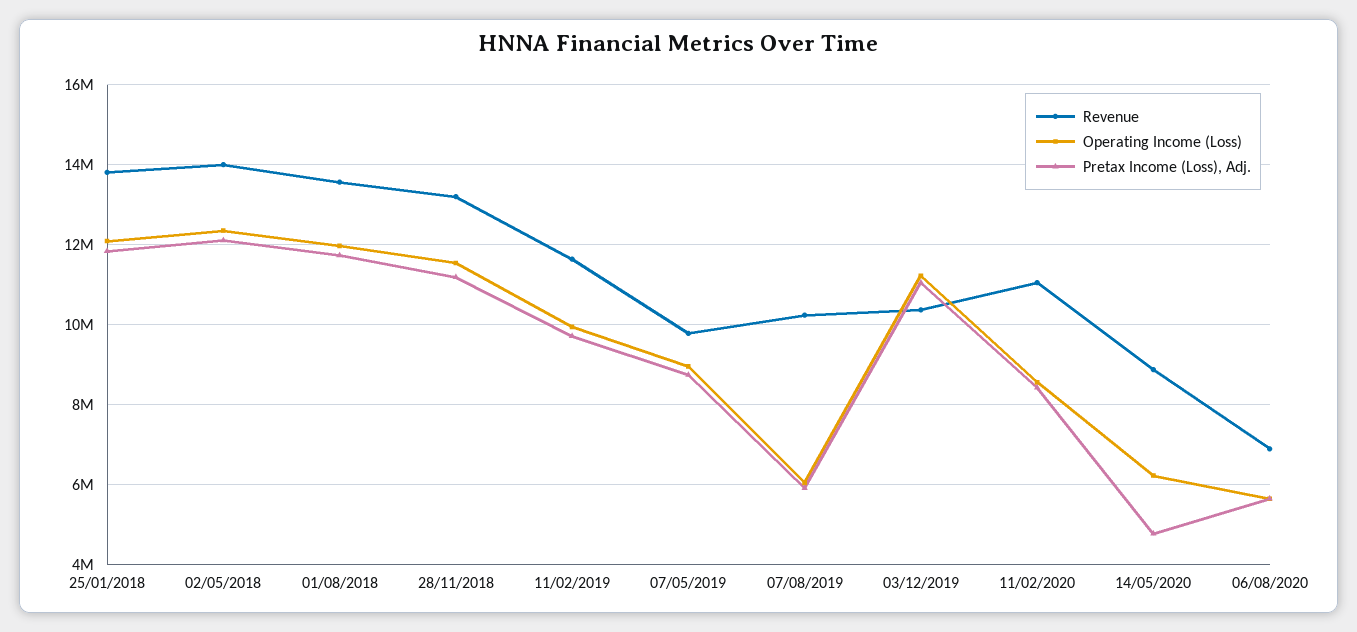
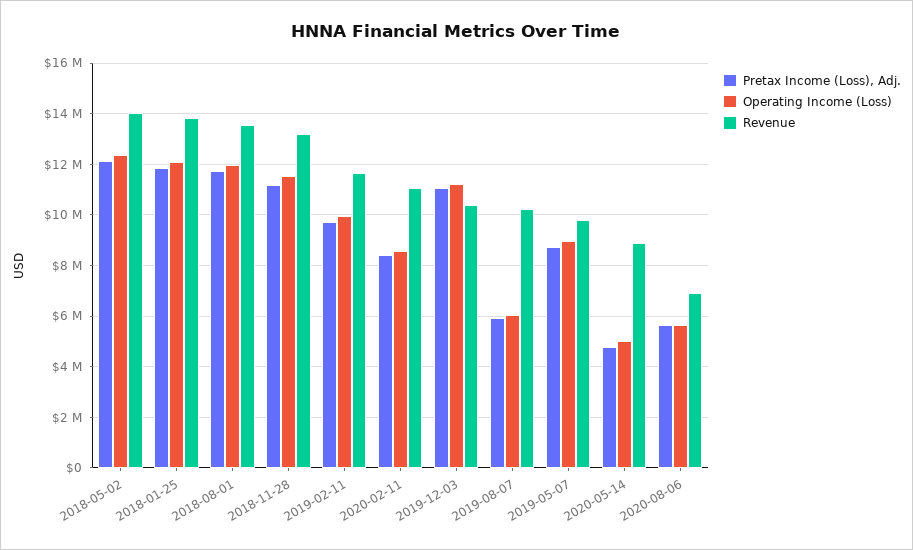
Operating Income (Loss), 14/05/2020: 6200000 -> 5000000

